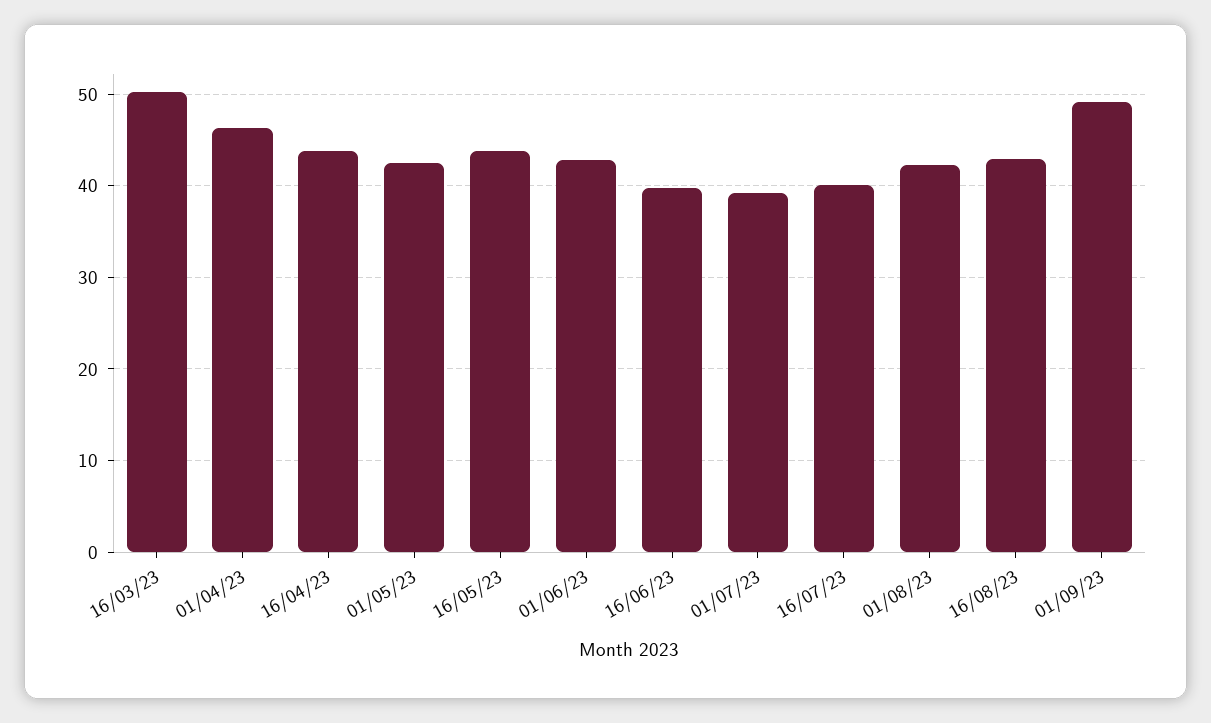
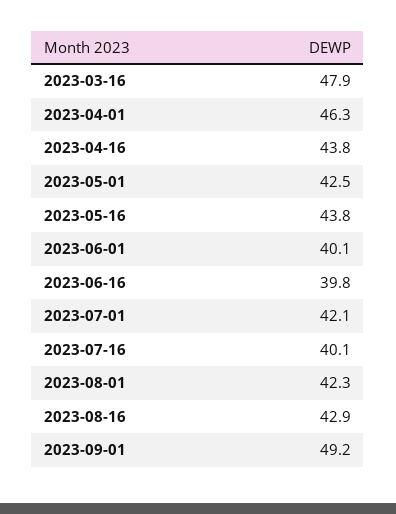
16/03/23: 50 -> 47.9
01/06/23: 43 -> 40.1
01/07/23: 39 -> 42.1

